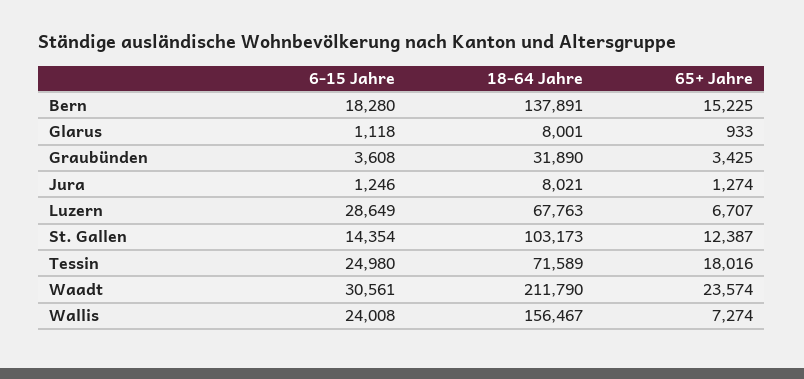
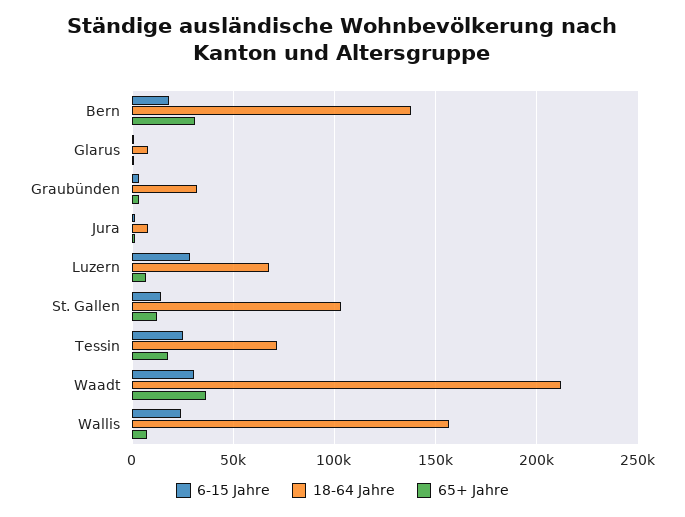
65+ Jahre, Bern: 15225 -> 30000
65+ Jahre, Waadt: 23574 -> 35000

